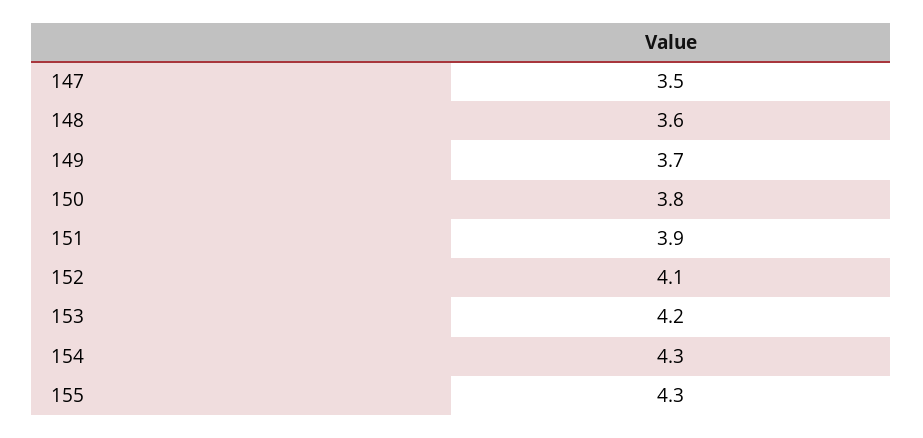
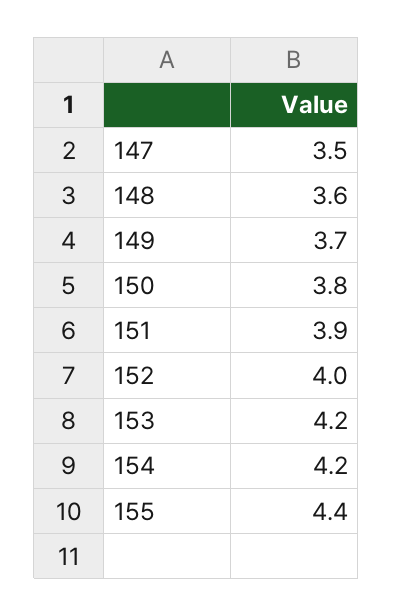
152: 4.1 -> 4
154: 4.3 -> 4.2
155: 4.3 -> 4.4

